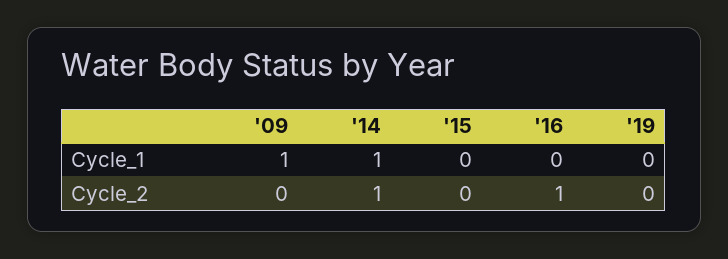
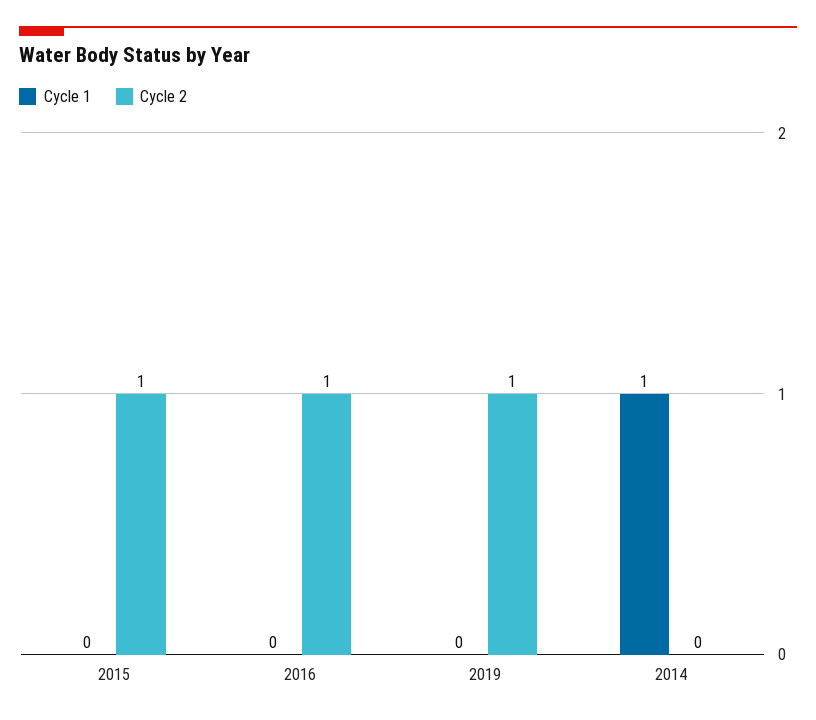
Cycle_1, '09: 1 -> none
Cycle_2, '09: 0 -> none
Cycle_2, '14: 1 -> 0
Cycle_2, '15: 0 -> 1
Cycle_2, '19: 0 -> 1

